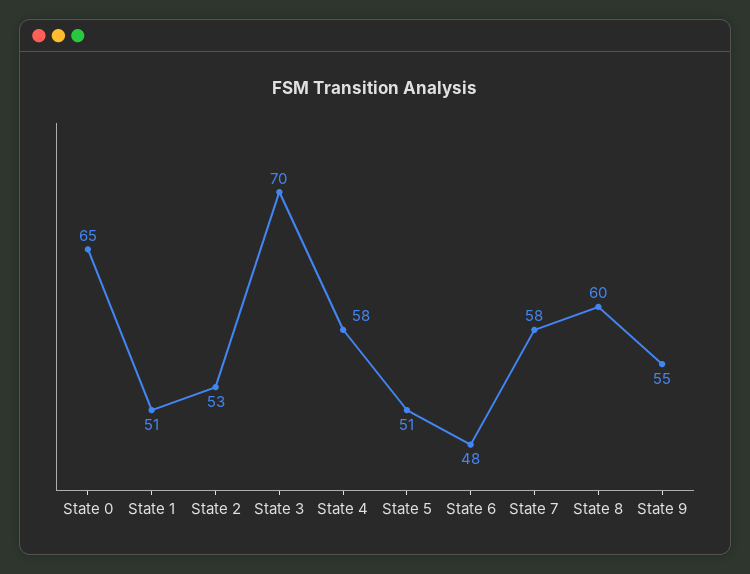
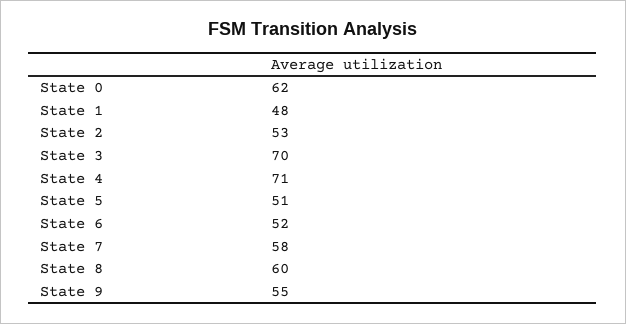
State 0: 65 -> 62
State 1: 51 -> 48
State 4: 58 -> 71
State 6: 48 -> 52

